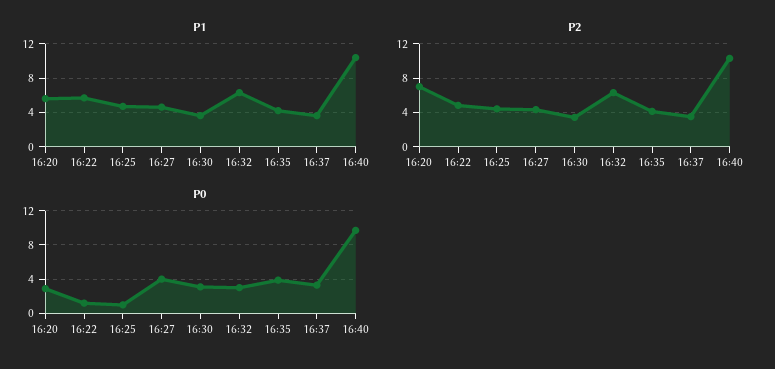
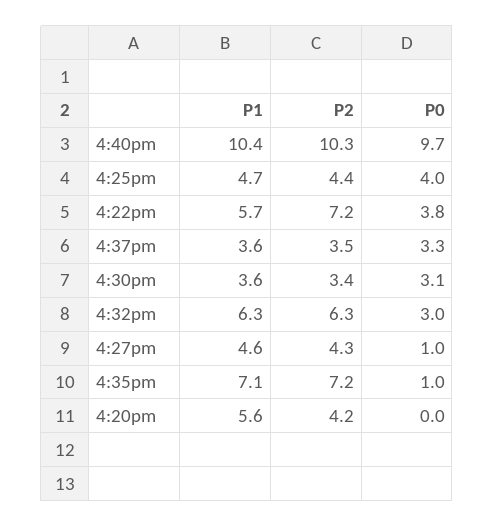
P1, 16:35: 4 -> 7.1
P2, 16:20: 7 -> 4.2
P2, 16:22: 5 -> 7.2
P2, 16:35: 4 -> 7.2
P0, 16:20: 3 -> 0
P0, 16:22: 1 -> 3.8
P0, 16:25: 1 -> 4
P0, 16:27: 4 -> 1
P0, 16:35: 4 -> 1

